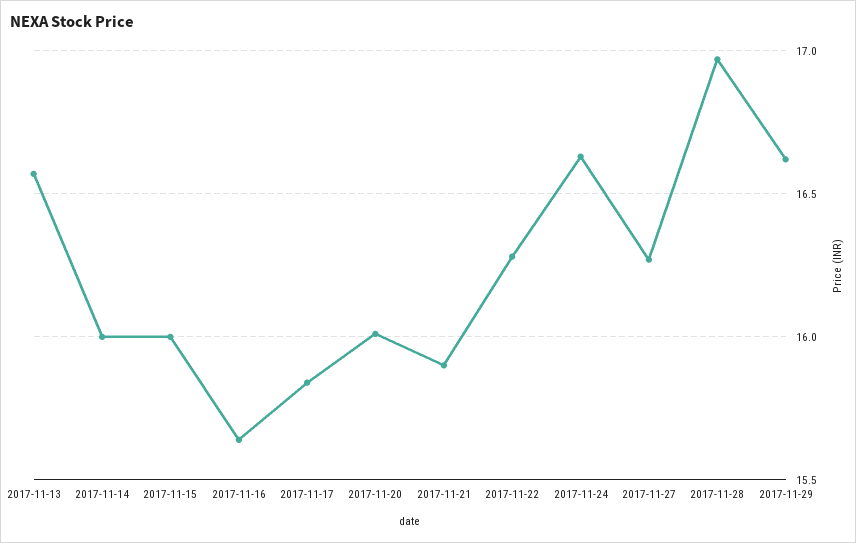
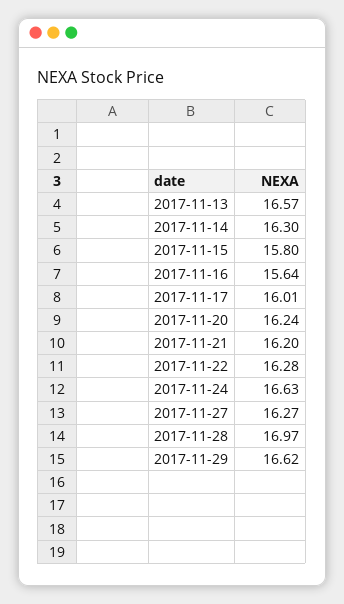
2017-11-14: 16 -> 16.3
2017-11-15: 16 -> 15.8
2017-11-17: 15.85 -> 16.01
2017-11-20: 16 -> 16.24
2017-11-21: 15.9 -> 16.2

